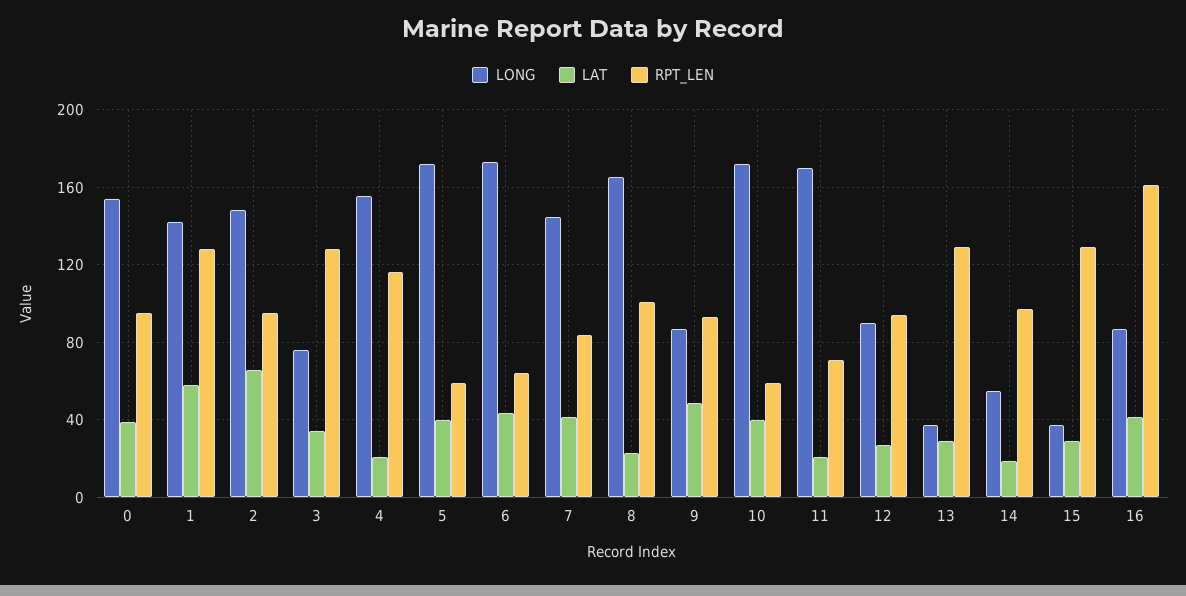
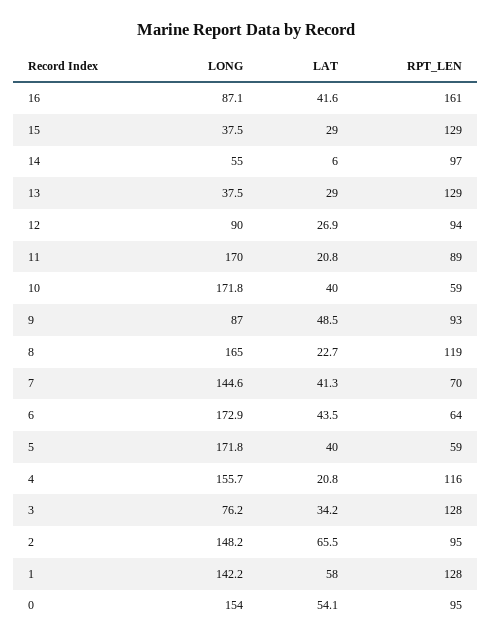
LAT, 0: 40 -> 54.1
RPT_LEN, 7: 85 -> 70
RPT_LEN, 8: 100 -> 119
RPT_LEN, 11: 70 -> 89
LAT, 14: 20 -> 6

